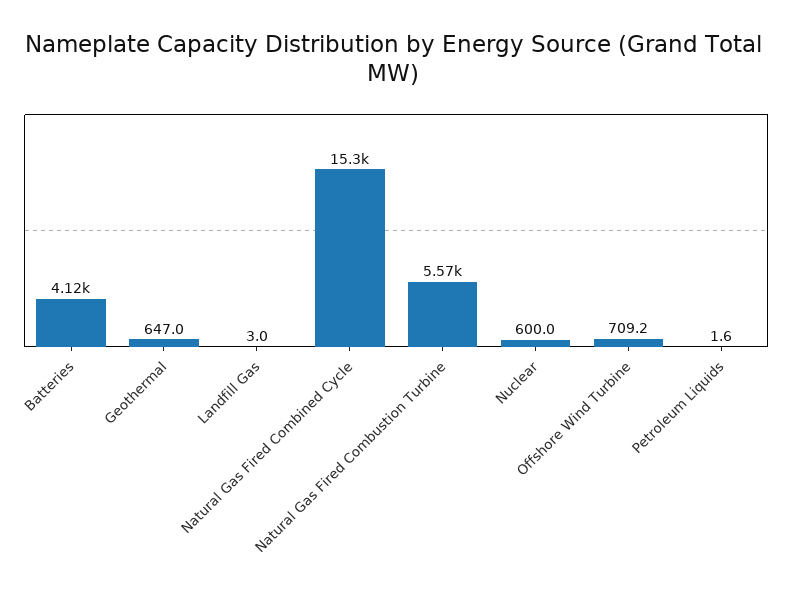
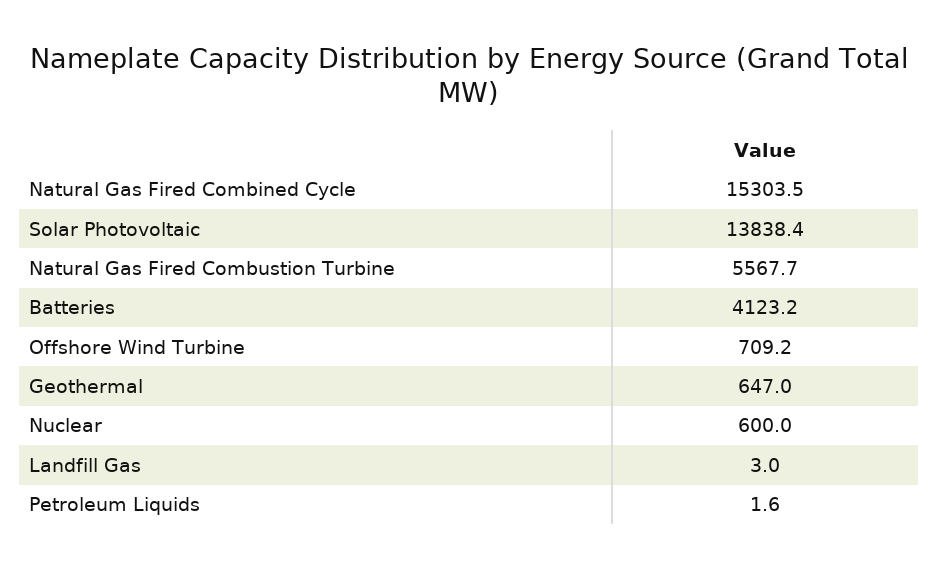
Solar Photovoltaic: none -> 13838.4

